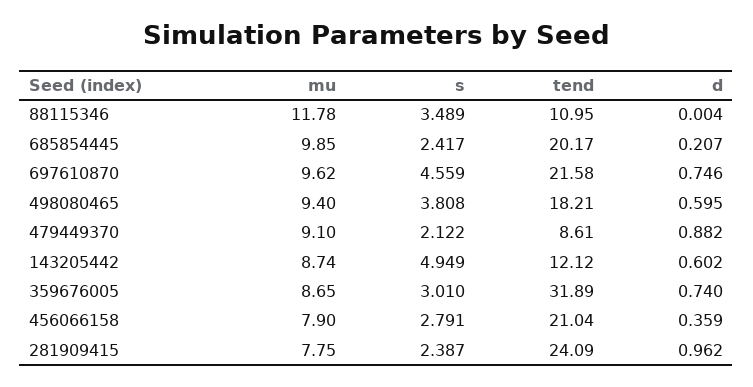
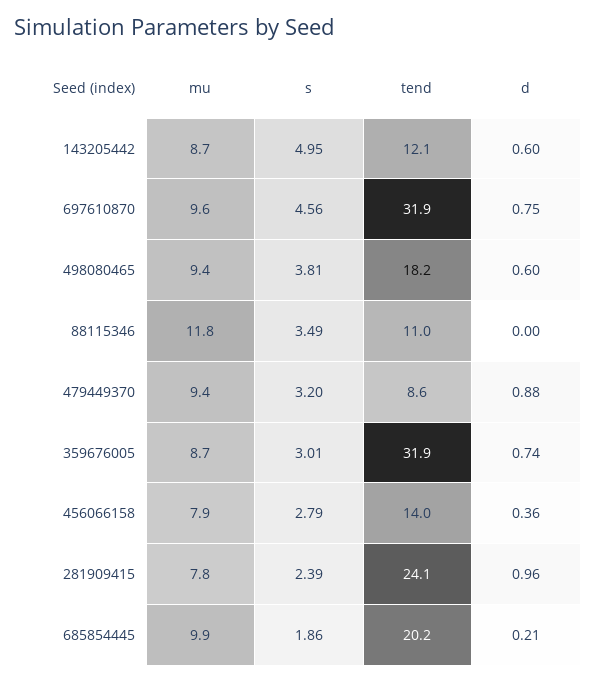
s, 685854445: 2.417 -> 1.86
tend, 697610870: 21.58 -> 31.9
mu, 479449370: 9.1 -> 9.4
s, 479449370: 2.122 -> 3.2
tend, 456066158: 21.04 -> 14

